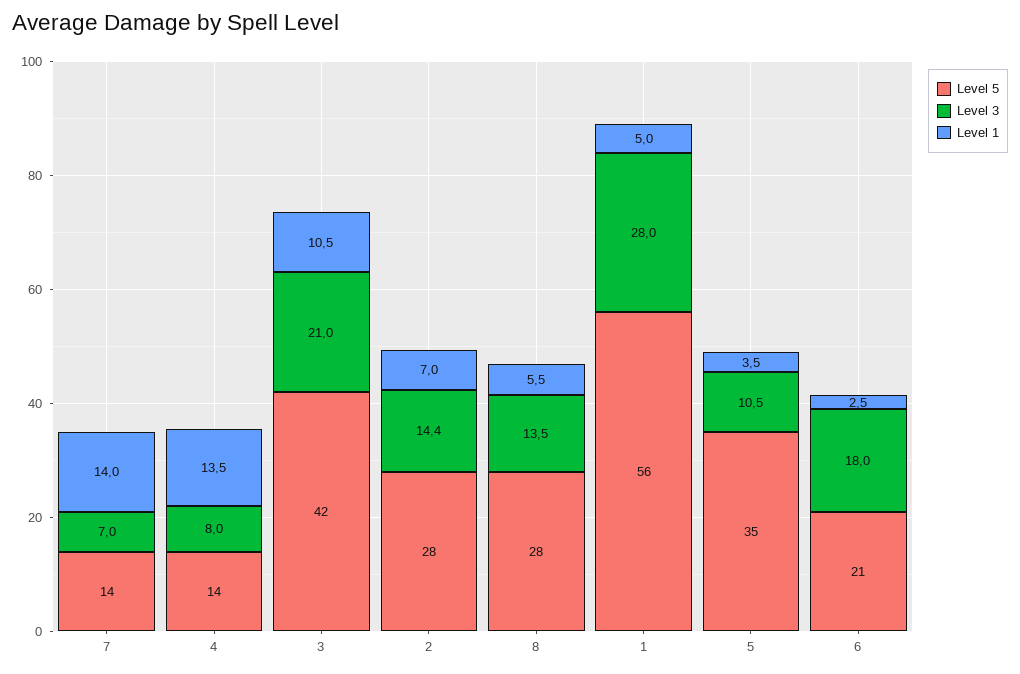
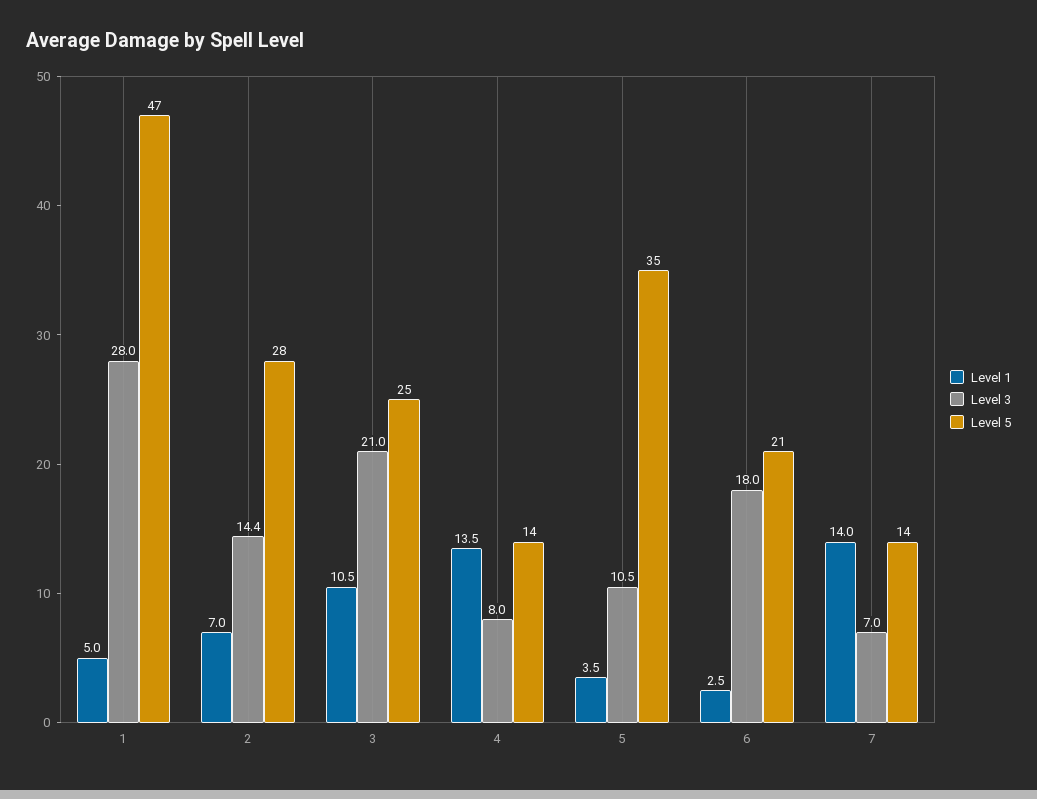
Level 5, 3: 42 -> 25
Level 5, 8: 28 -> none
Level 3, 8: 13.5 -> none
Level 1, 8: 5.5 -> none
Level 5, 1: 56 -> 47

